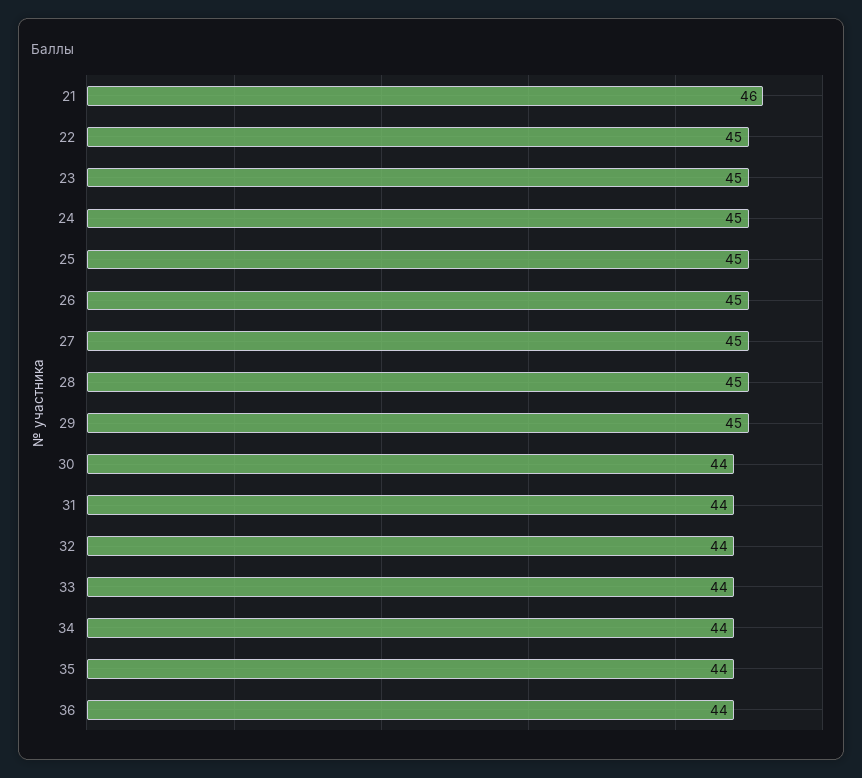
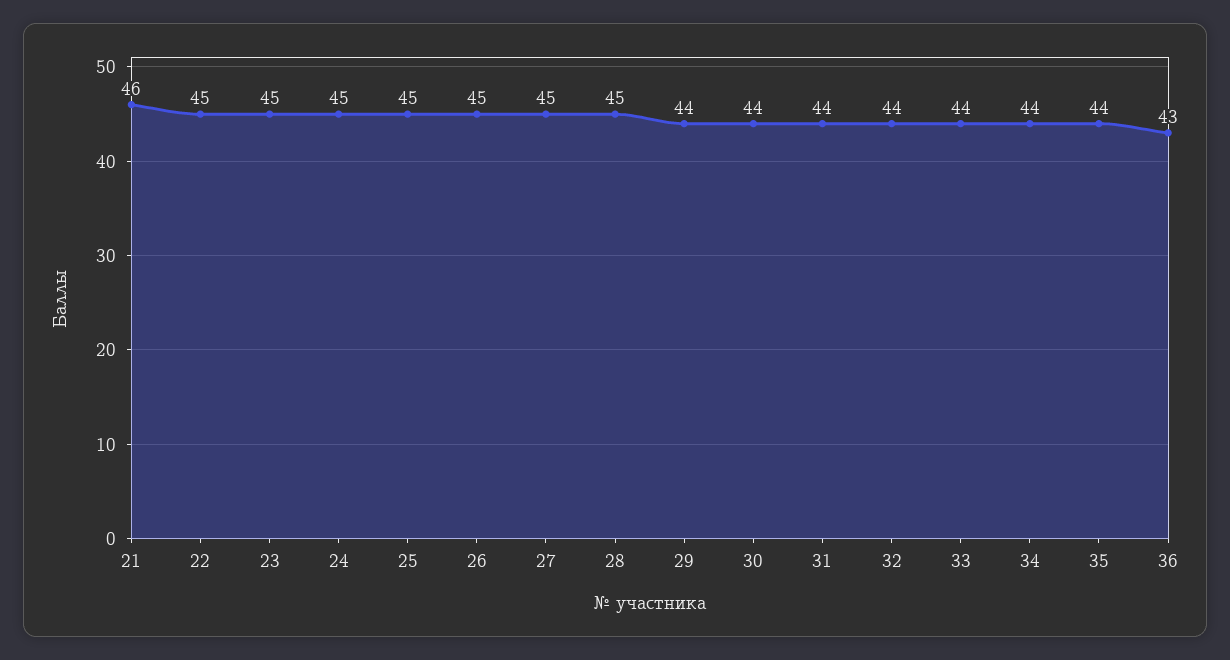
29: 45 -> 44
36: 44 -> 43

